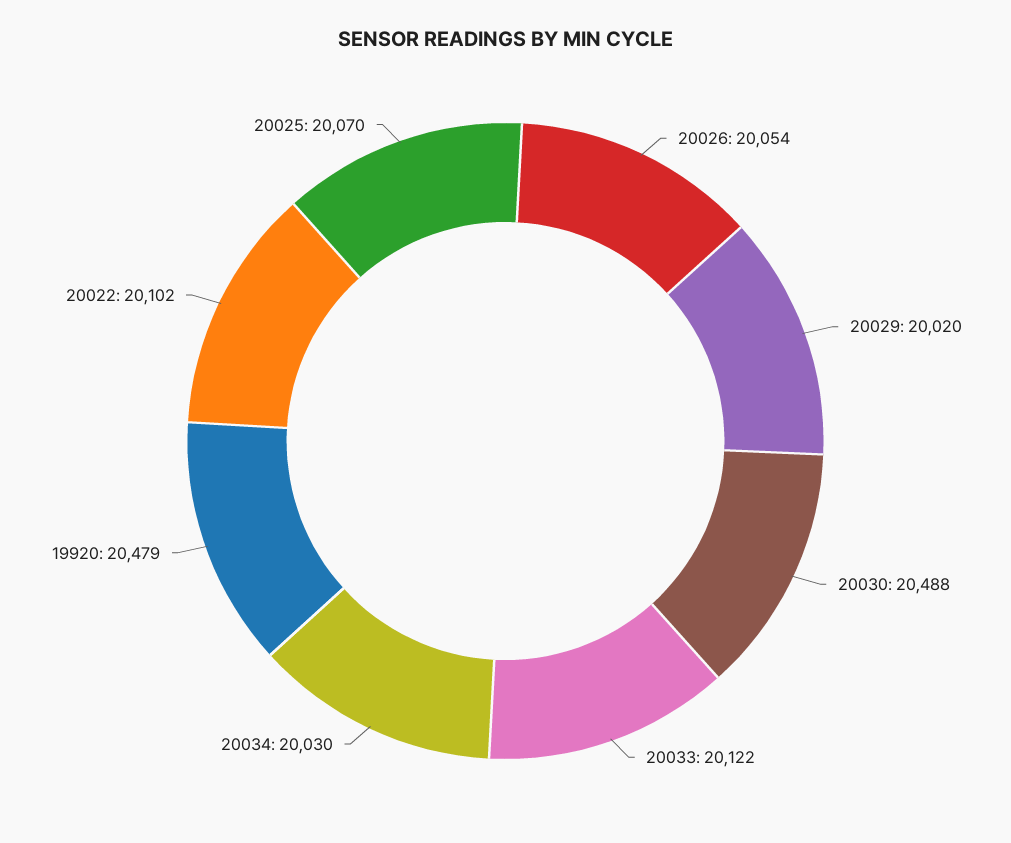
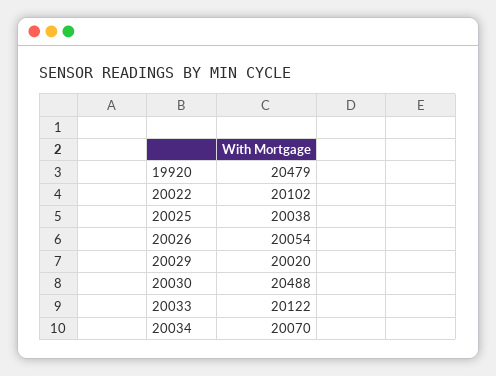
20034: 20030 -> 20070
20025: 20070 -> 20038

